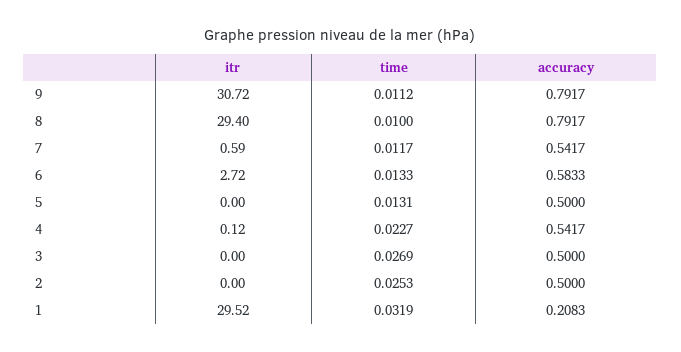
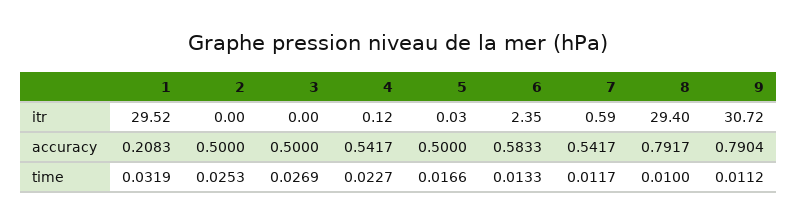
accuracy, 9: 0.7917 -> 0.7904
itr, 6: 2.72 -> 2.35
itr, 5: 0 -> 0.03
time, 5: 0.0131 -> 0.0166

